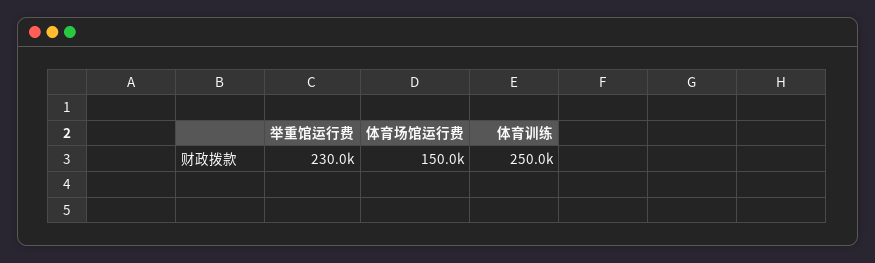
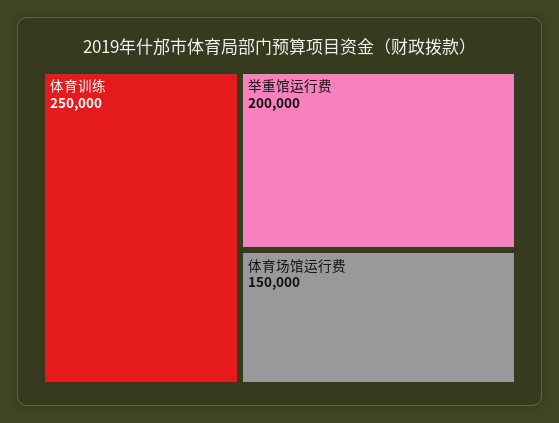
举重馆运行费: 230000 -> 200000

